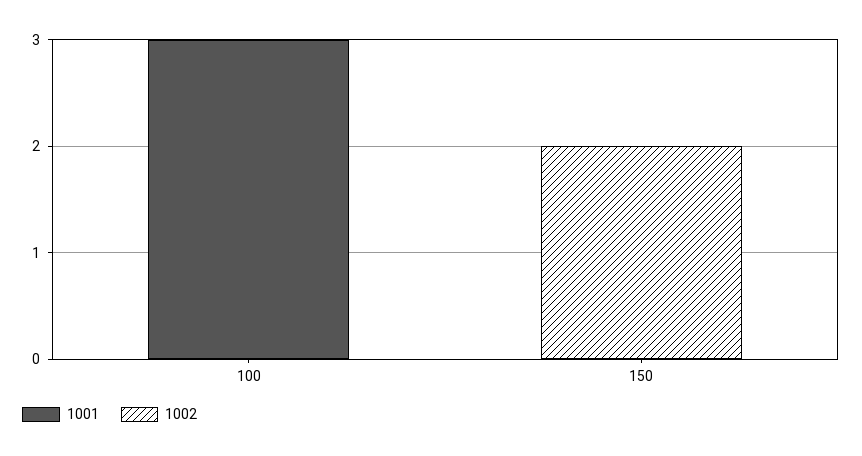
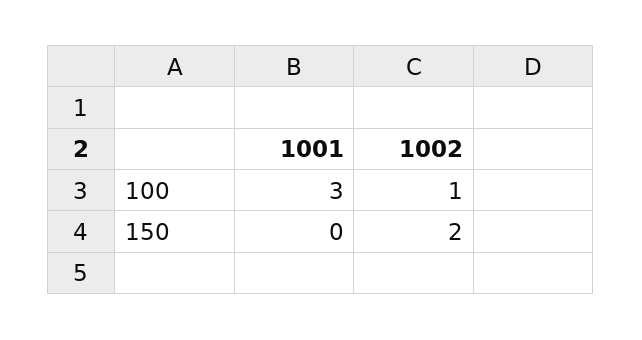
1002, 100: 0 -> 1

